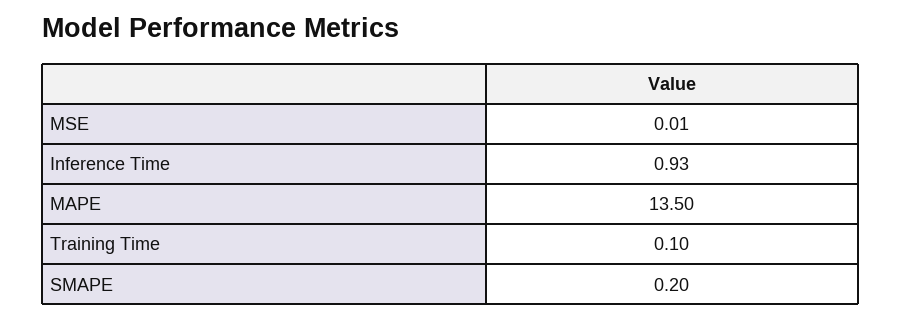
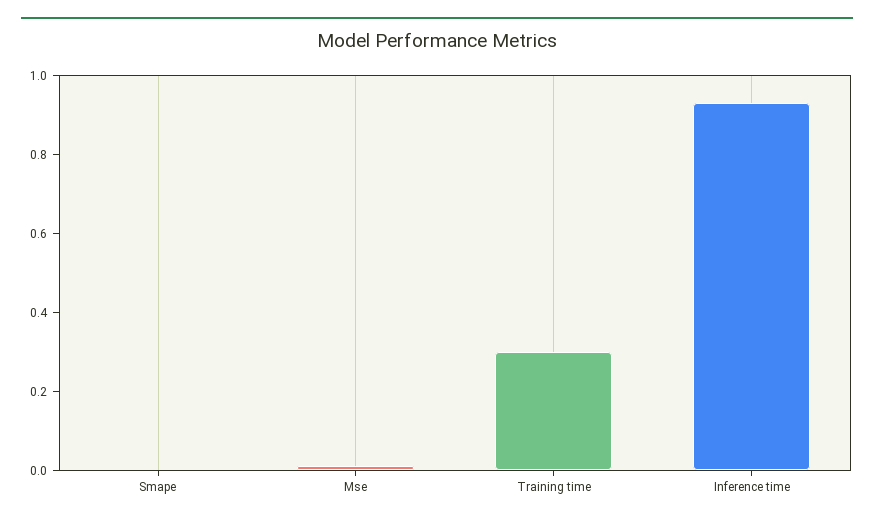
MAPE: 13.5 -> none
Training Time: 0.1 -> 0.3
SMAPE: 0.2 -> 0

